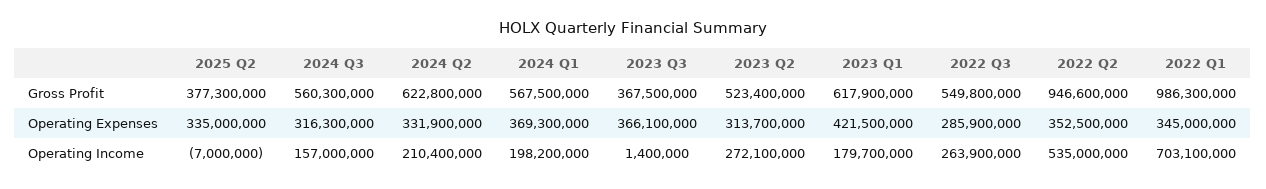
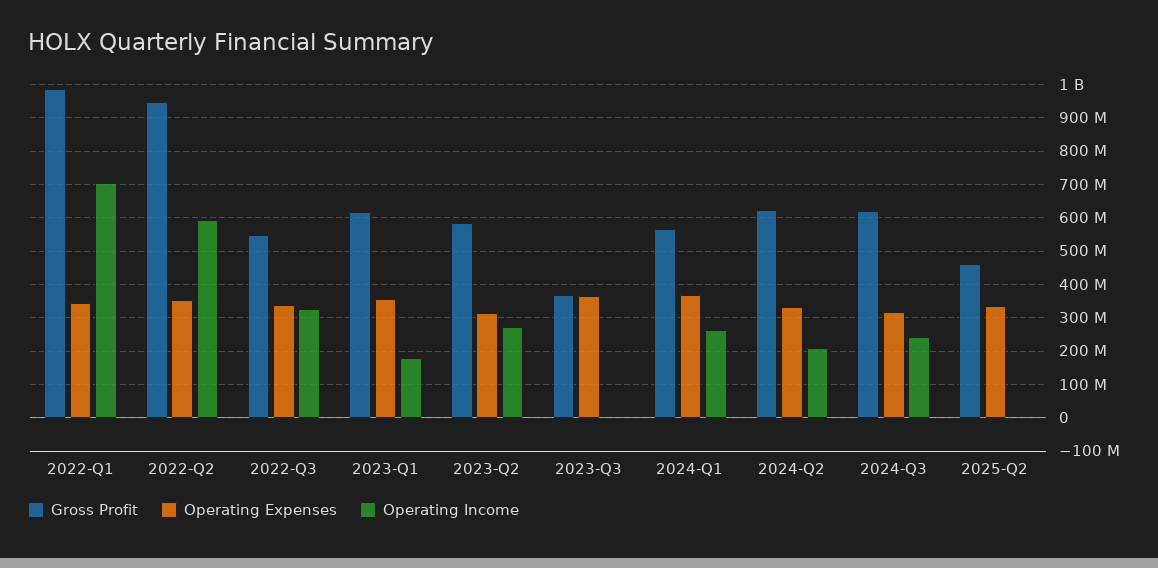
Gross Profit, 2025 Q2: 377300000 -> 460000000
Gross Profit, 2024 Q3: 560300000 -> 620000000
Gross Profit, 2023 Q2: 523400000 -> 580000000
Operating Expenses, 2023 Q1: 421500000 -> 360000000
Operating Expenses, 2022 Q3: 285900000 -> 340000000
Operating Income, 2024 Q3: 157000000 -> 240000000
Operating Income, 2024 Q1: 198200000 -> 260000000
Operating Income, 2022 Q3: 263900000 -> 320000000
Operating Income, 2022 Q2: 535000000 -> 600000000

